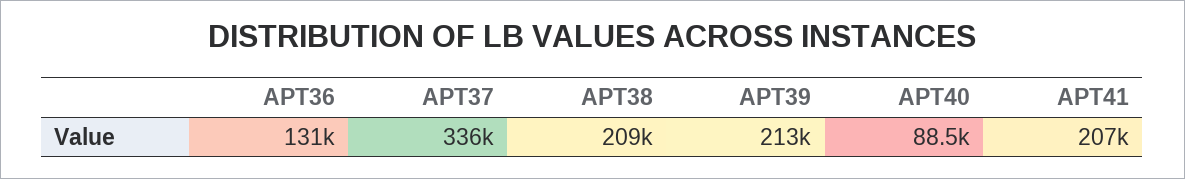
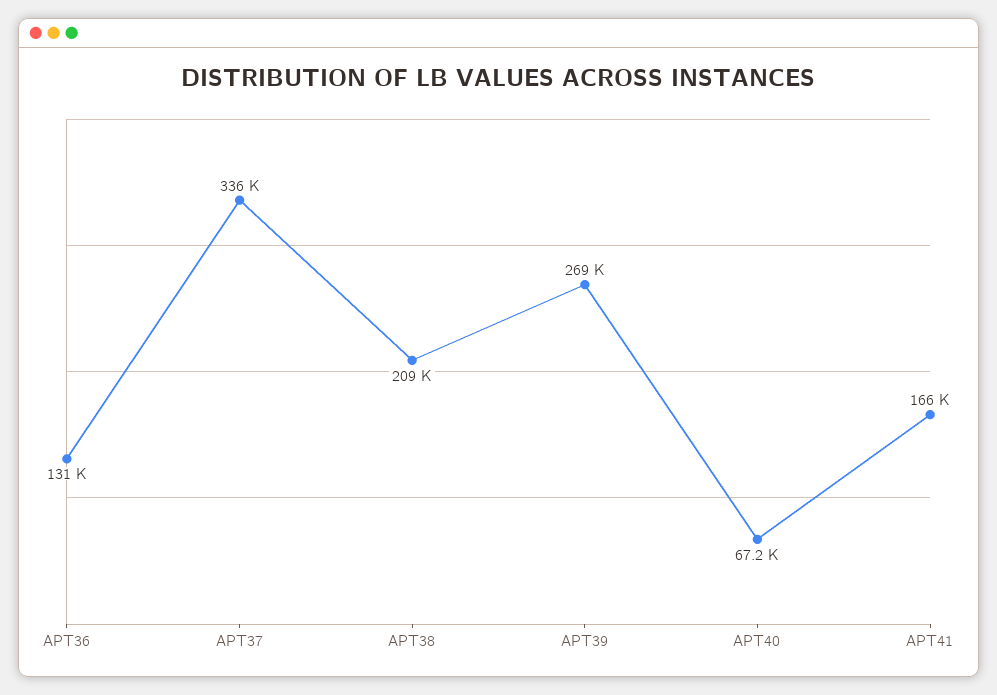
APT39: 213000 -> 269000
APT40: 88500 -> 67200
APT41: 207000 -> 166000

